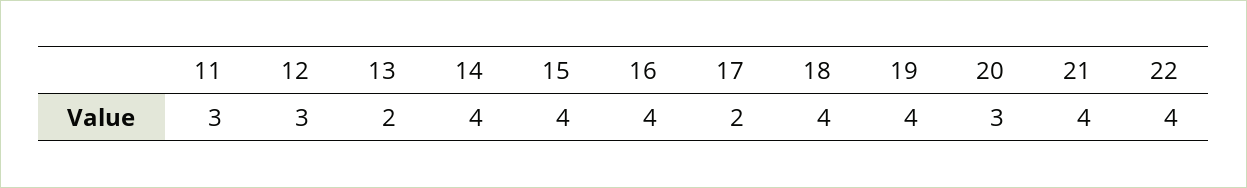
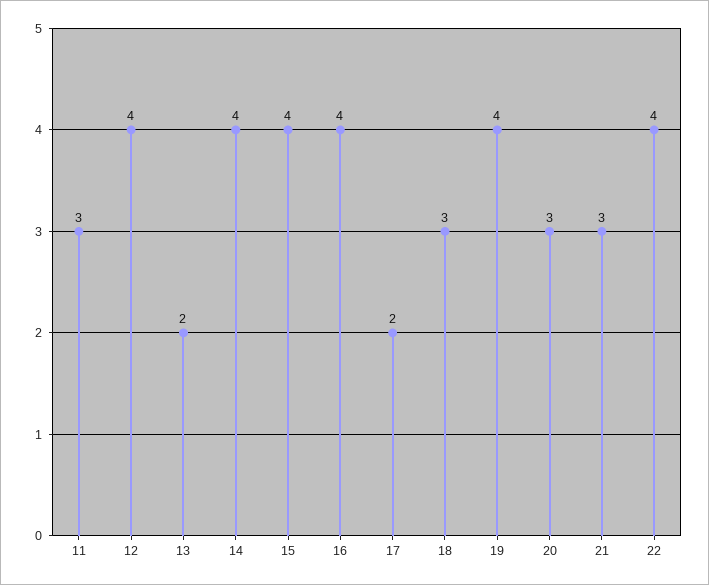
12: 3 -> 4
18: 4 -> 3
21: 4 -> 3

